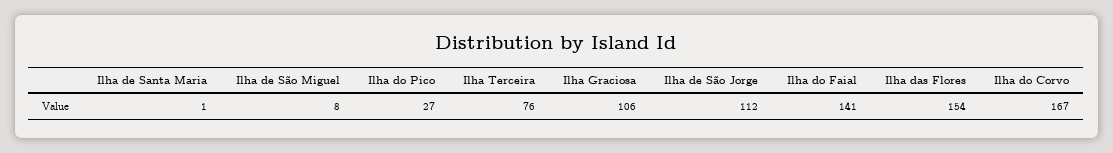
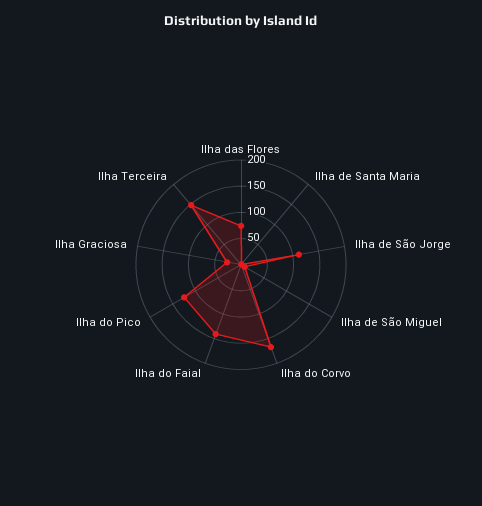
Ilha do Pico: 27 -> 125
Ilha Terceira: 76 -> 150
Ilha Graciosa: 106 -> 25
Ilha das Flores: 154 -> 75

